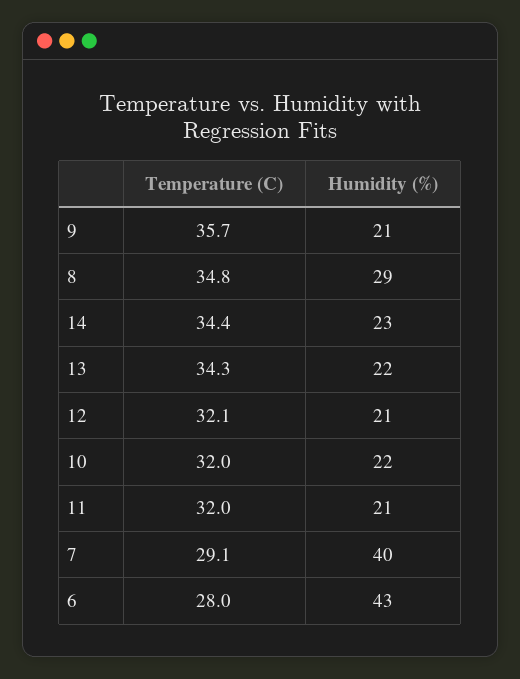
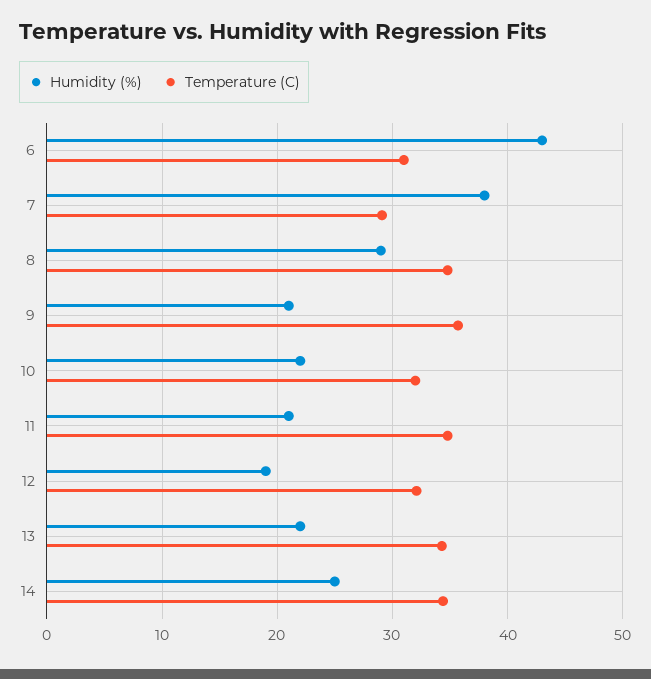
Humidity (%), 14: 23 -> 25
Humidity (%), 12: 21 -> 19
Temperature (C), 11: 32 -> 35
Humidity (%), 7: 40 -> 38
Temperature (C), 6: 28 -> 31

